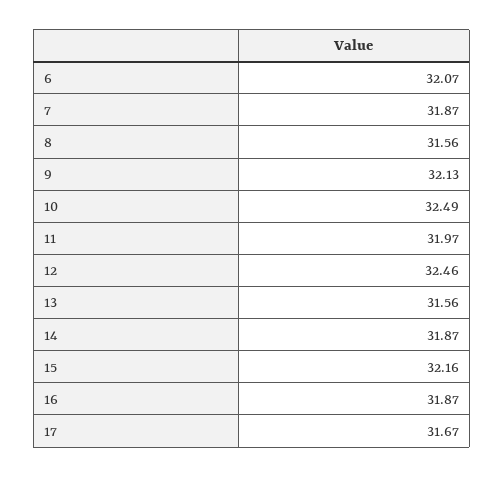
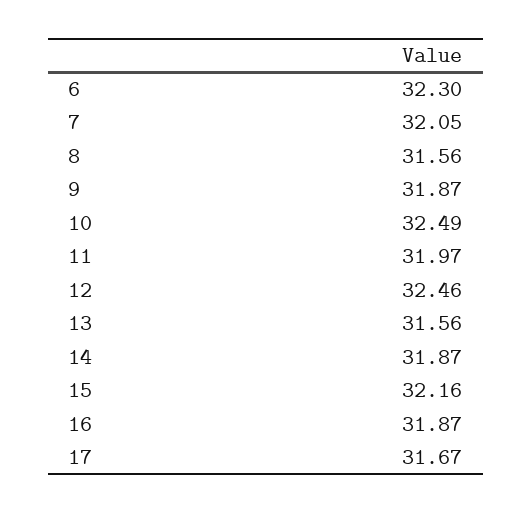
6: 32.07 -> 32.3
7: 31.87 -> 32.05
9: 32.13 -> 31.87

